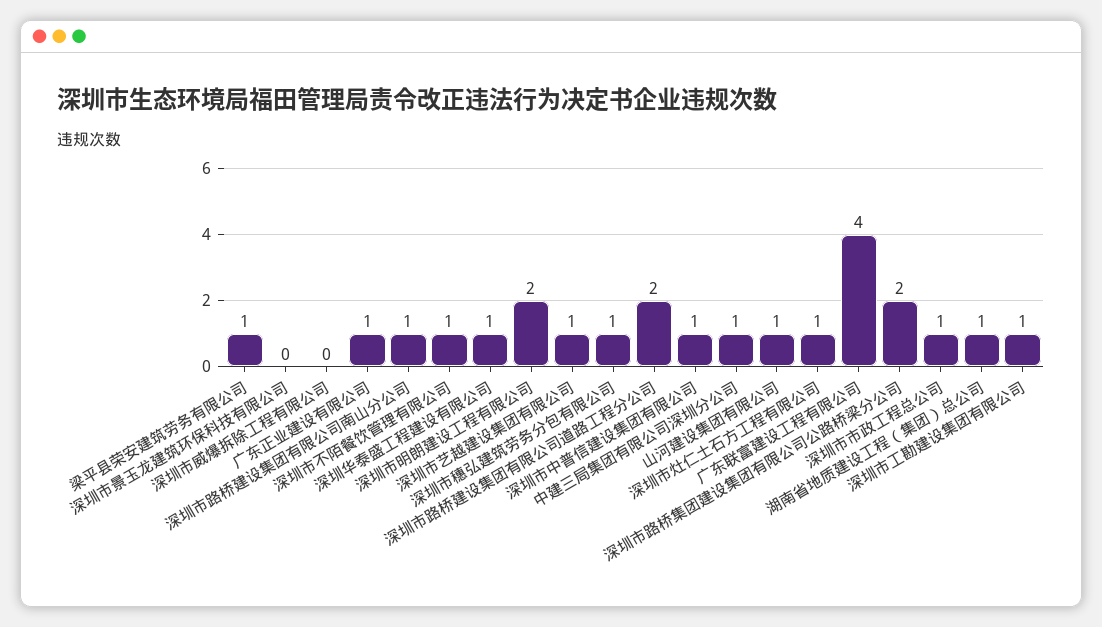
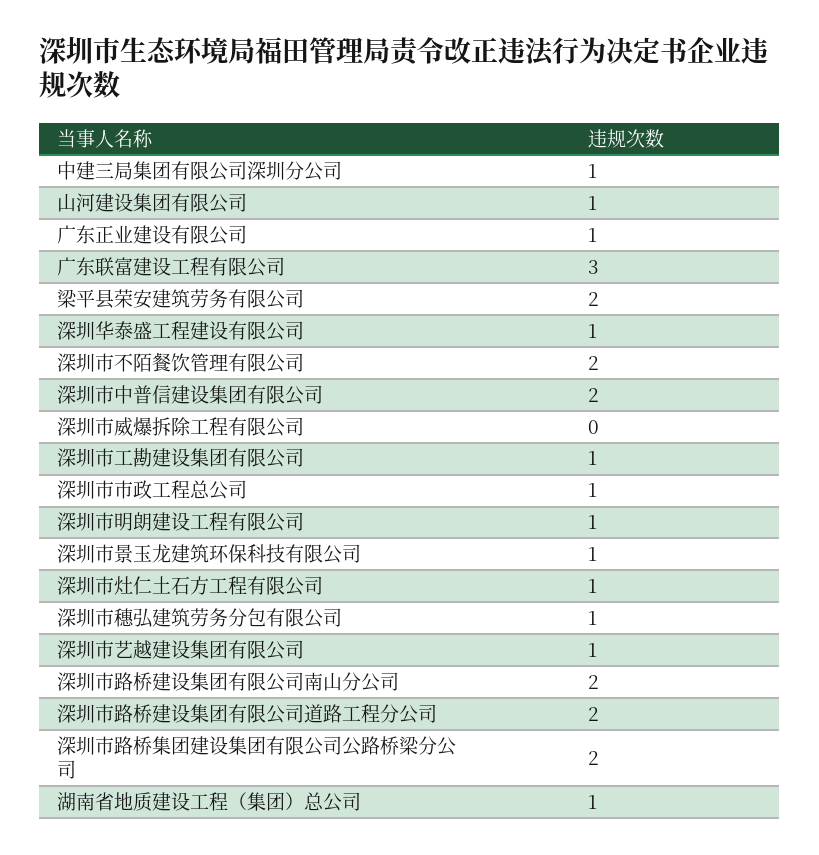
梁平县荣安建筑劳务有限公司: 1 -> 2
深圳市景玉龙建筑环保科技有限公司: 0 -> 1
深圳市路桥建设集团有限公司南山分公司: 1 -> 2
深圳市不陌餐饮管理有限公司: 1 -> 2
深圳市明朗建设工程有限公司: 2 -> 1
深圳市中普信建设集团有限公司: 1 -> 2
广东联富建设工程有限公司: 4 -> 3

